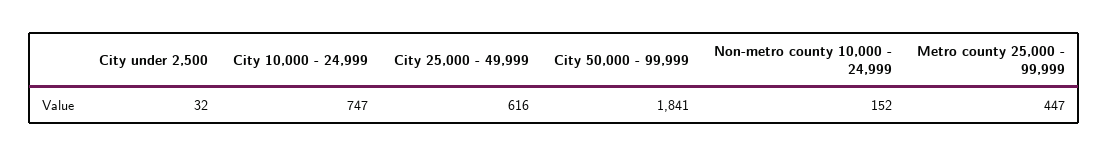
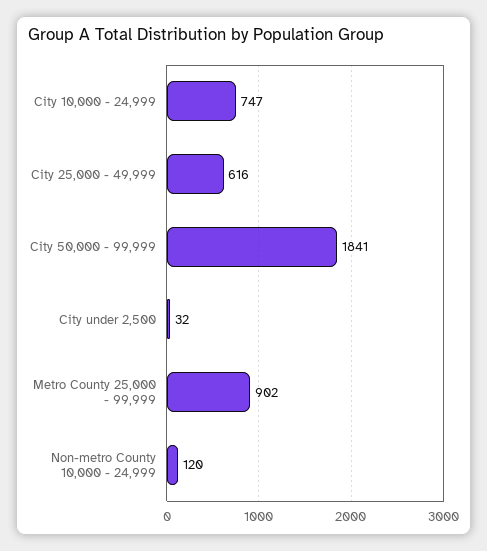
Non-metro county 10,000 - 24,999: 152 -> 120
Metro county 25,000 - 99,999: 447 -> 902

